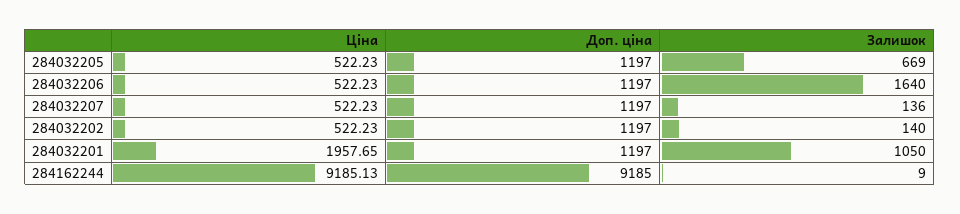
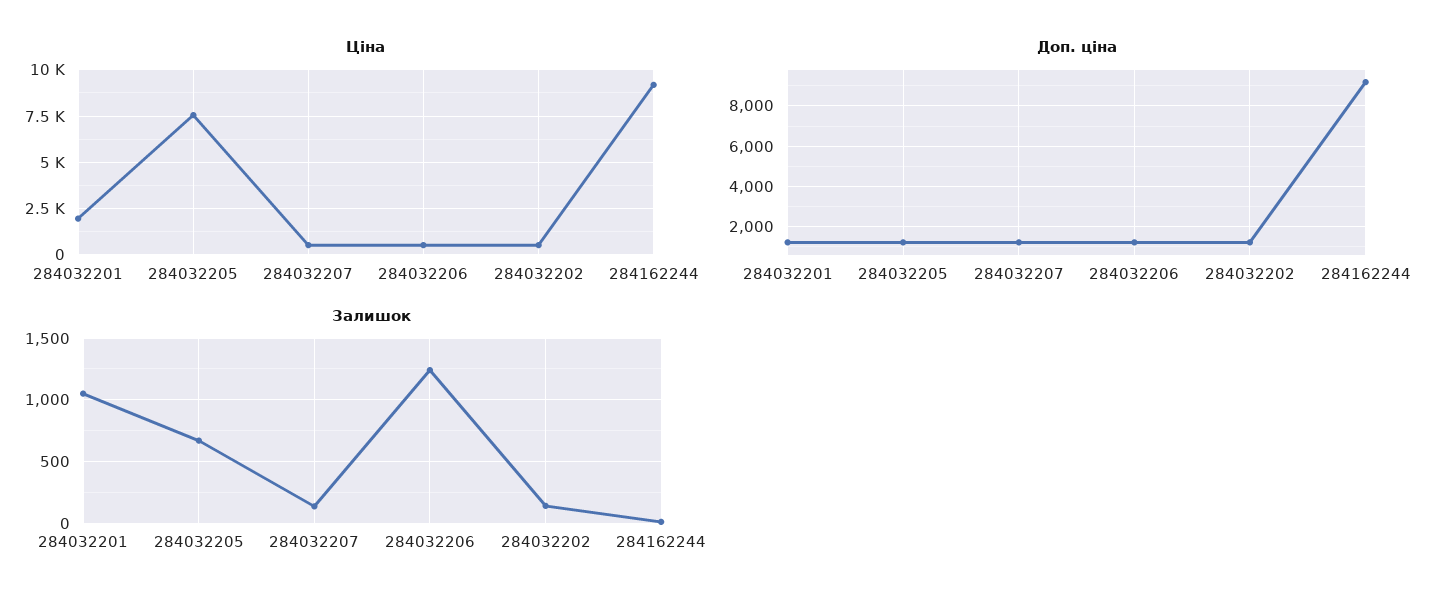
Ціна, 284032205: 522.23 -> 7500
Залишок, 284032206: 1640 -> 1250

